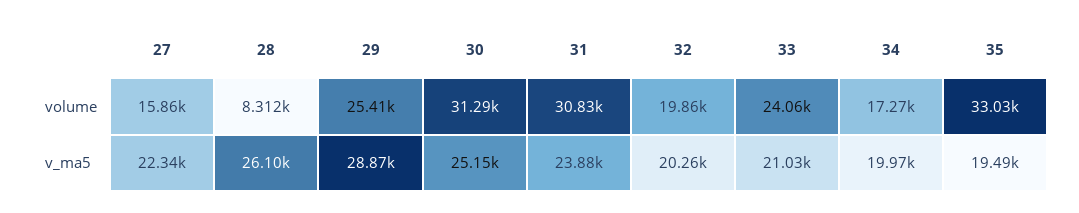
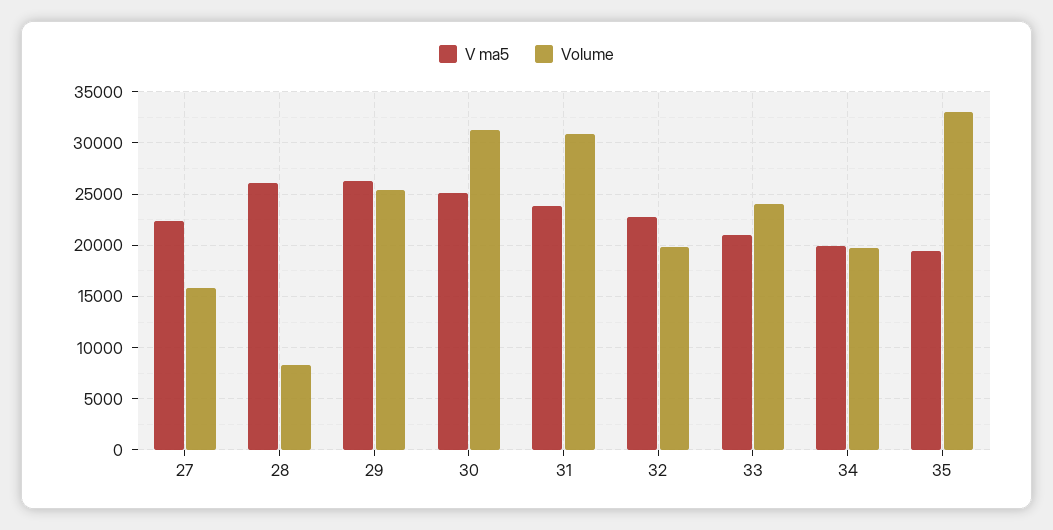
volume, 34: 17270 -> 20000
v_ma5, 29: 28870 -> 26000
v_ma5, 32: 20260 -> 23000

